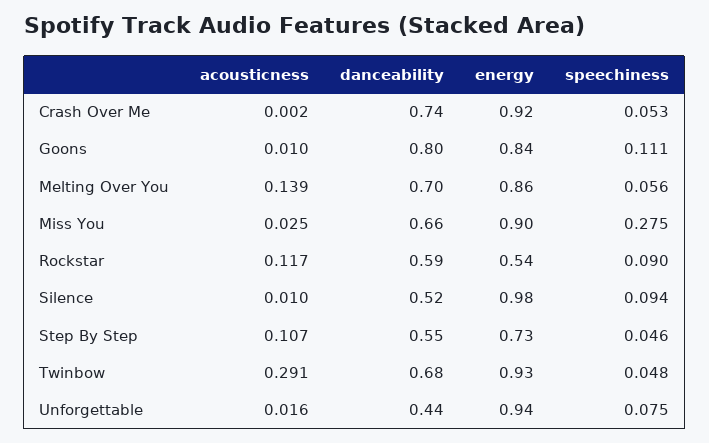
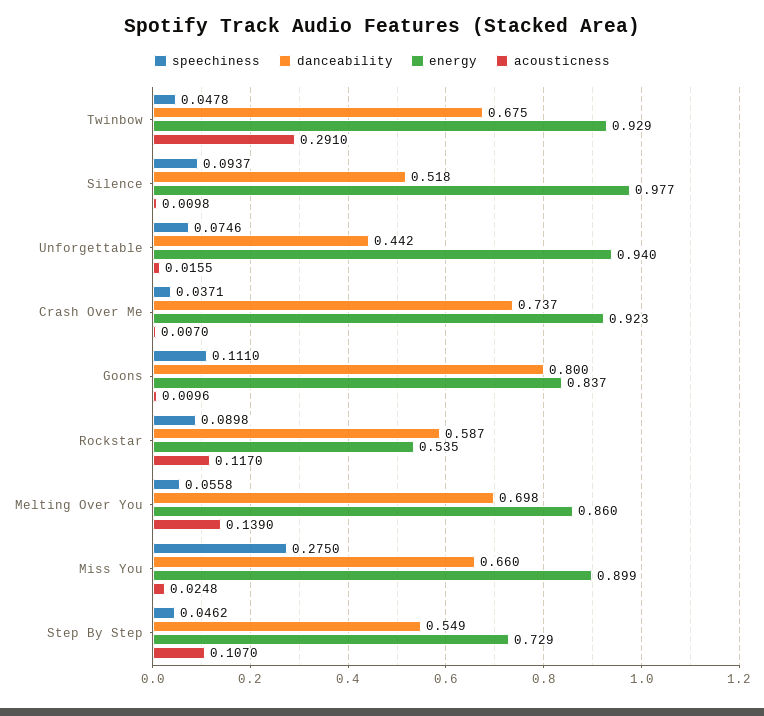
acousticness, Crash Over Me: 0.002 -> 0.007
speechiness, Crash Over Me: 0.053 -> 0.0371

